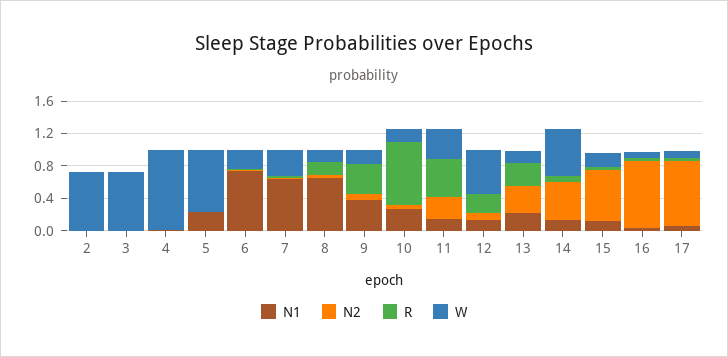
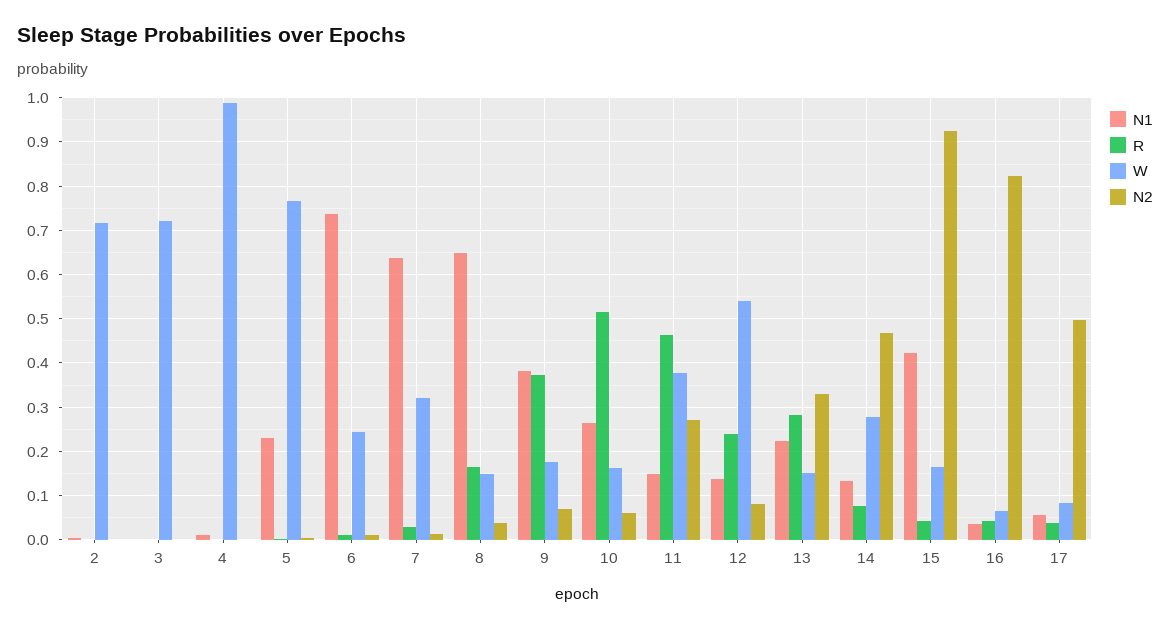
R, 10: 0.8 -> 0.52
W, 14: 0.6 -> 0.28
N1, 15: 0.1 -> 0.42
N2, 15: 0.6 -> 0.92
N2, 17: 0.8 -> 0.5

